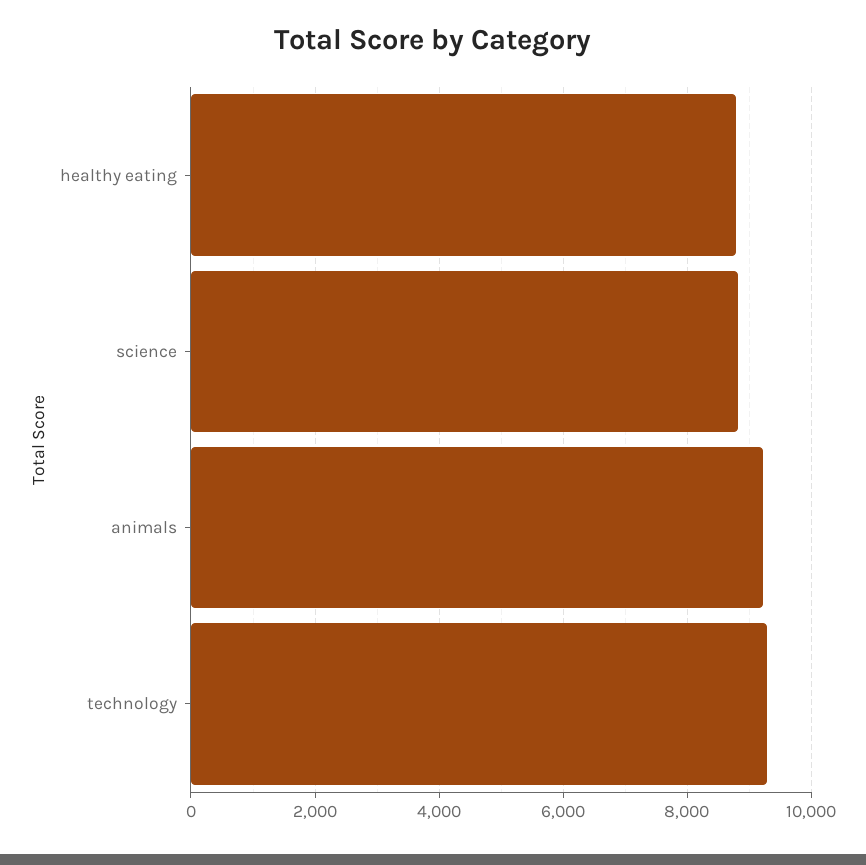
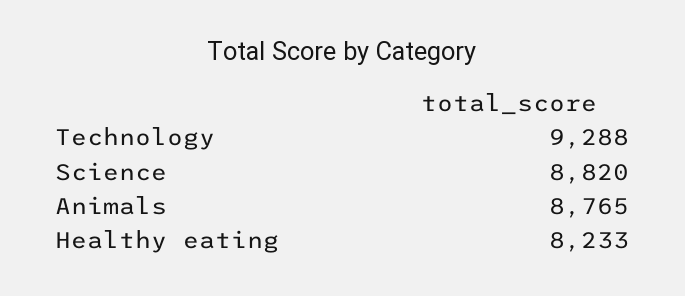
healthy eating: 8800 -> 8233
animals: 9200 -> 8765

